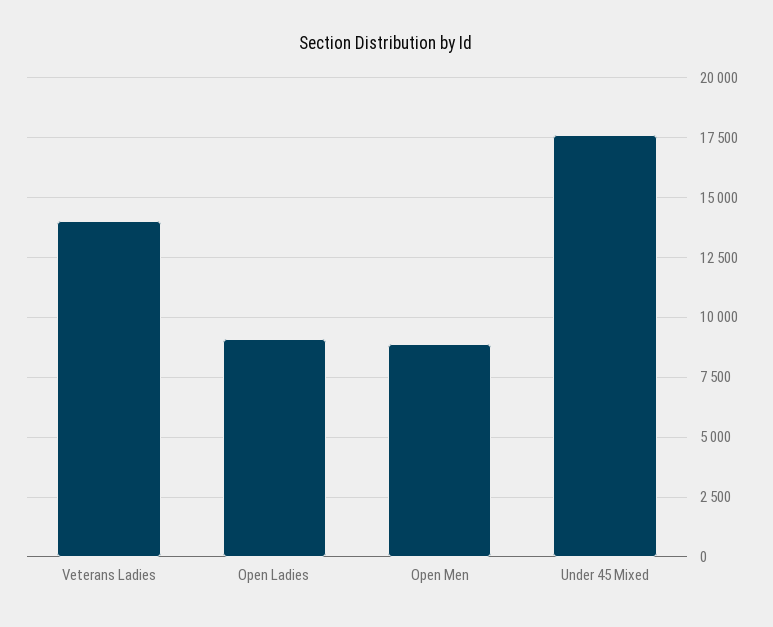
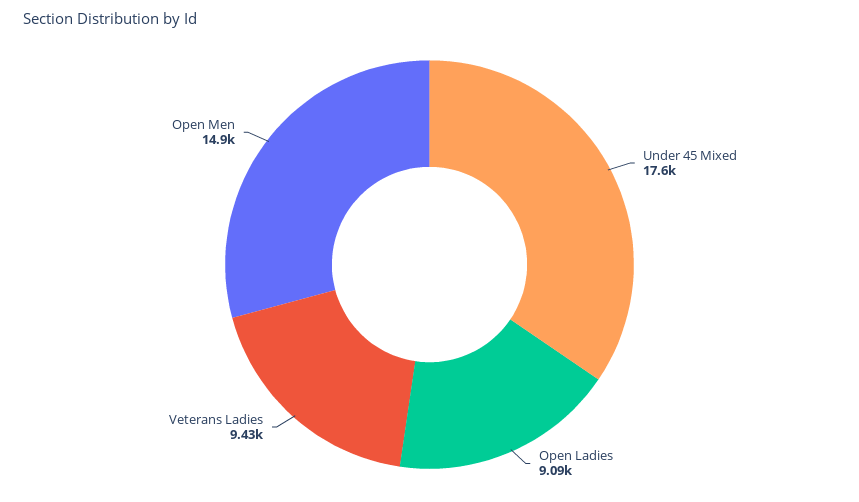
Veterans Ladies: 14000 -> 9430
Open Men: 9000 -> 14900

